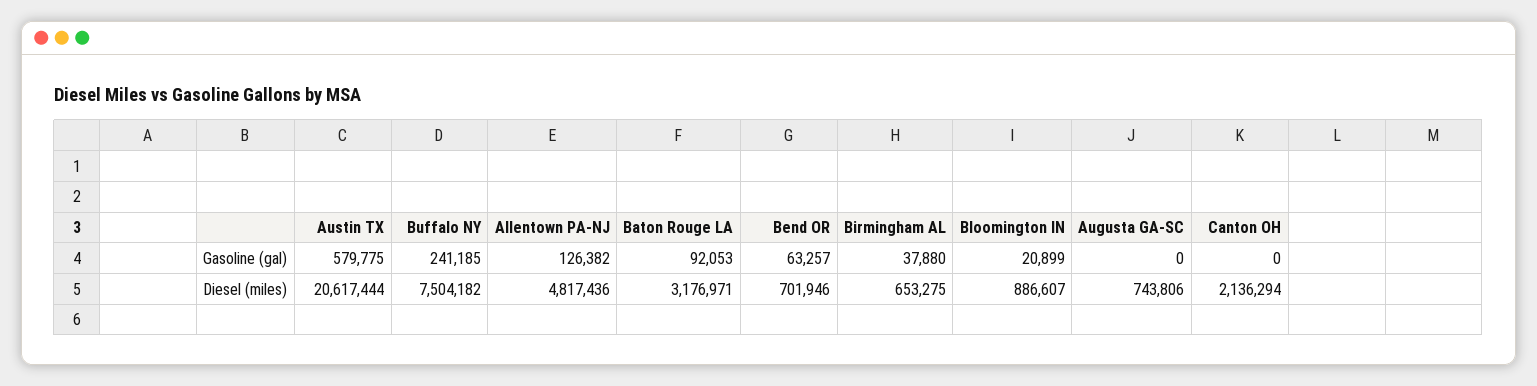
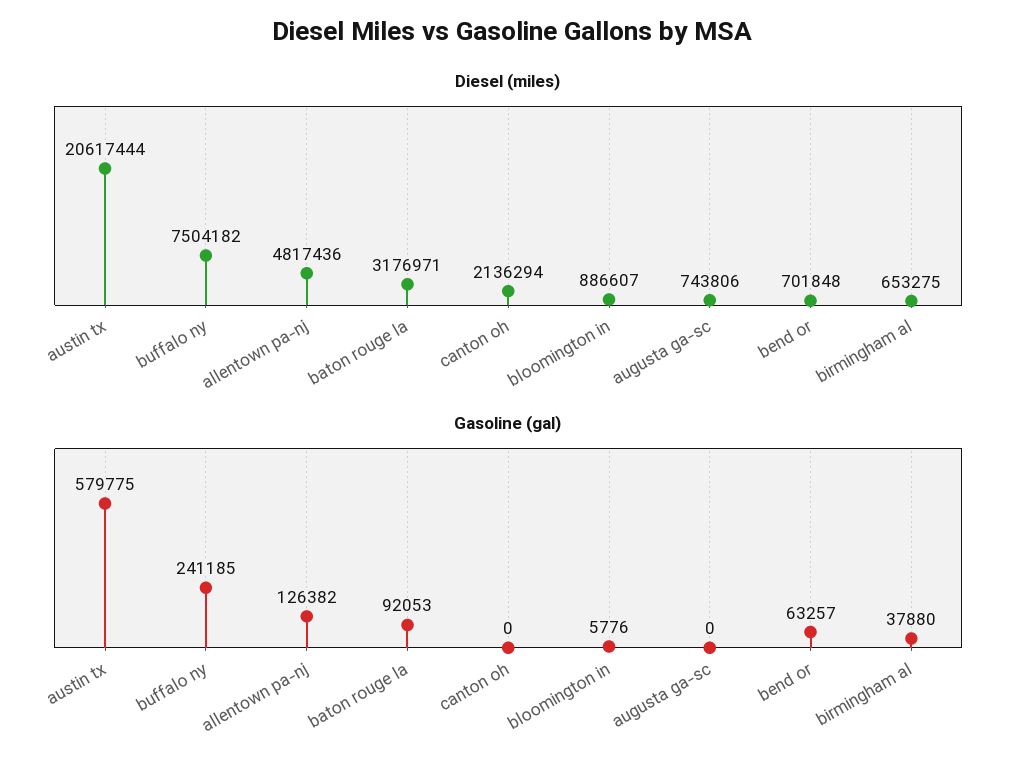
Gasoline (gal), Bloomington IN: 20899 -> 5776
Diesel (miles), Bend OR: 701946 -> 701848

